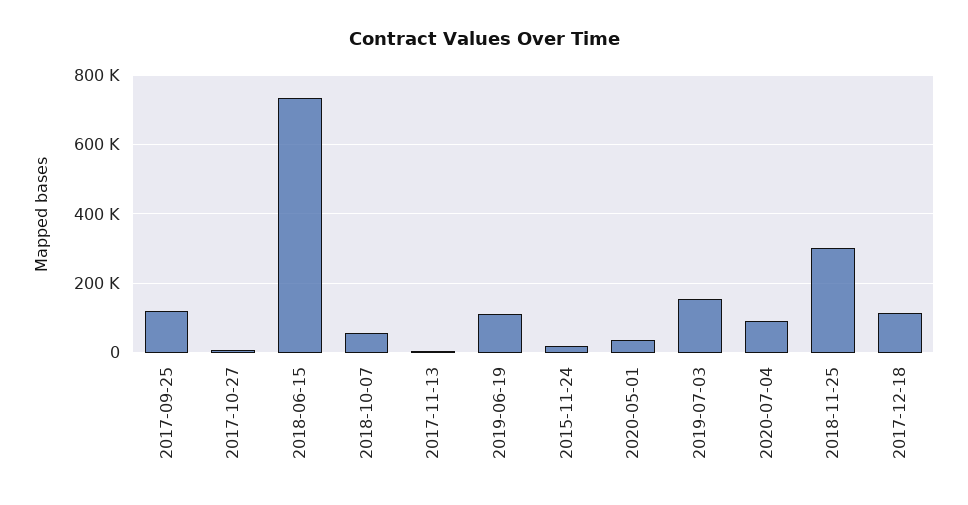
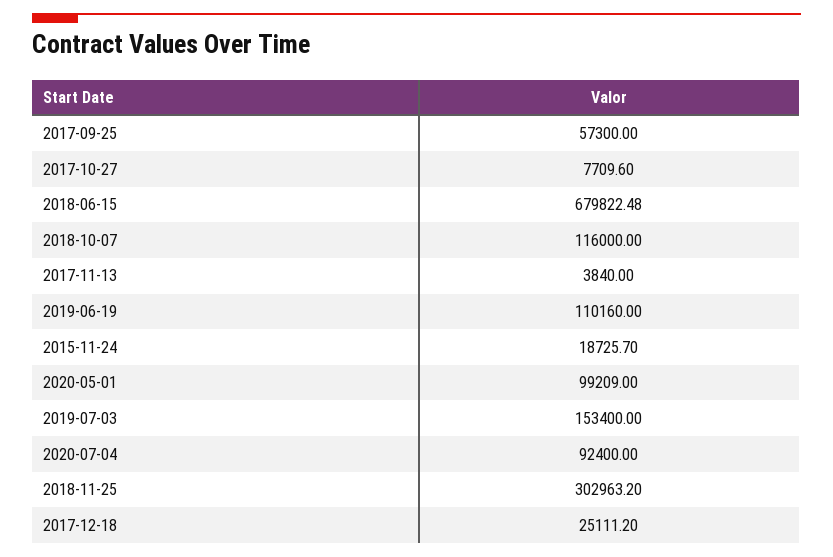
2017-09-25: 120000 -> 57300
2018-06-15: 740000 -> 679822.48
2018-10-07: 60000 -> 116000
2020-05-01: 40000 -> 99209
2017-12-18: 120000 -> 25111.2

